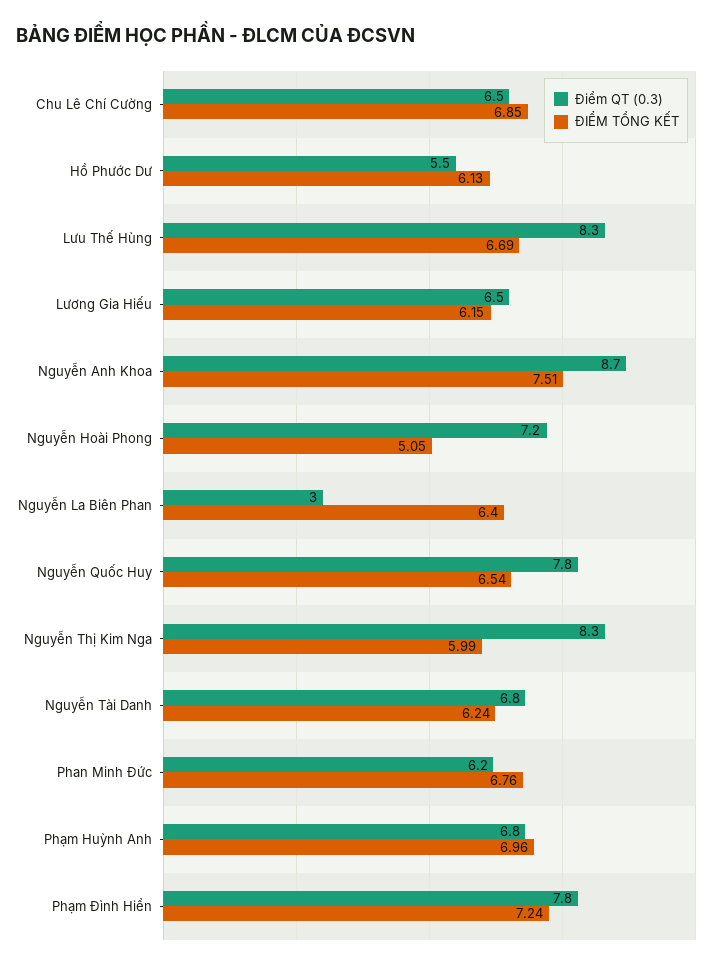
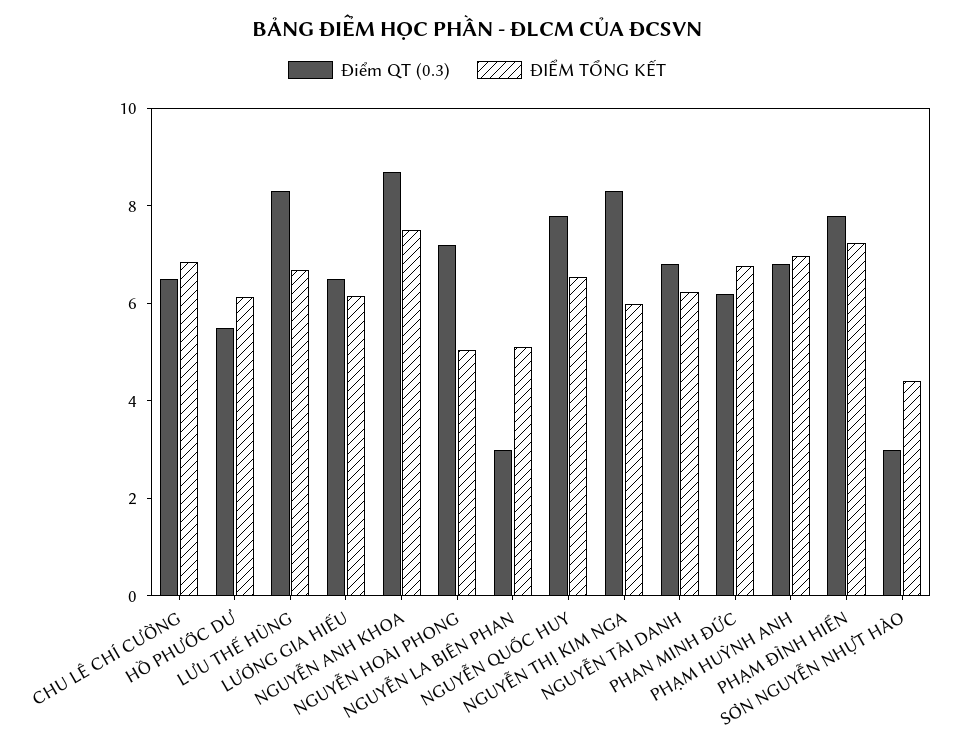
ĐIỂM TỔNG KẾT, Nguyễn La Biên Phan: 6.4 -> 5
Điểm QT (0.3), SƠN NGUYỄN NHỰT HÀO: none -> 3
ĐIỂM TỔNG KẾT, SƠN NGUYỄN NHỰT HÀO: none -> 4.5

